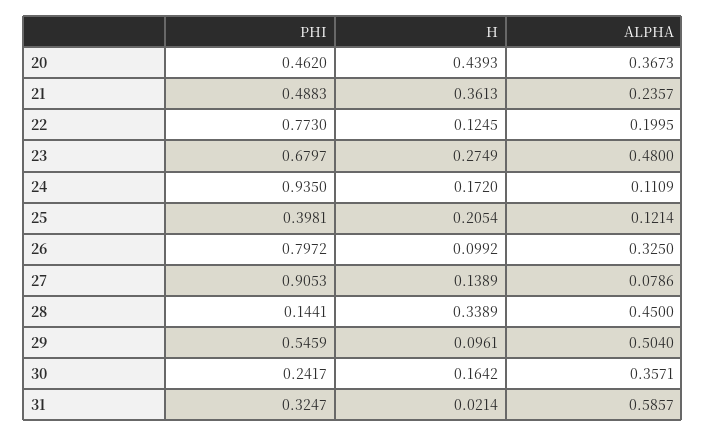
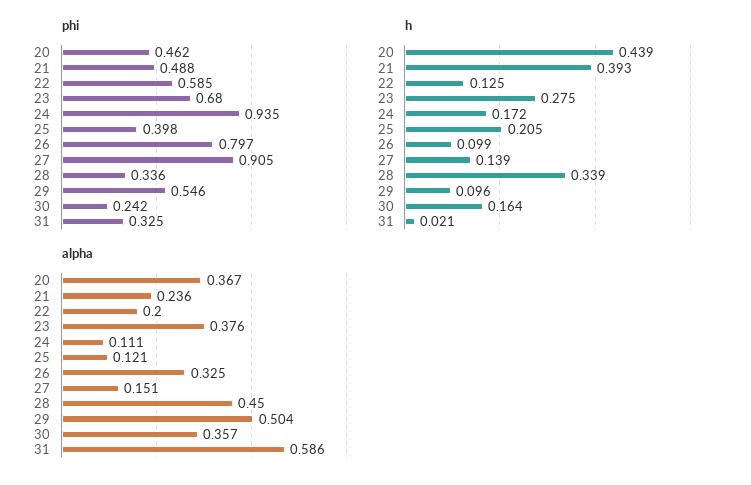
H, 21: 0.3613 -> 0.393
PHI, 22: 0.773 -> 0.585
ALPHA, 23: 0.48 -> 0.376
ALPHA, 27: 0.0786 -> 0.151
PHI, 28: 0.1441 -> 0.336

